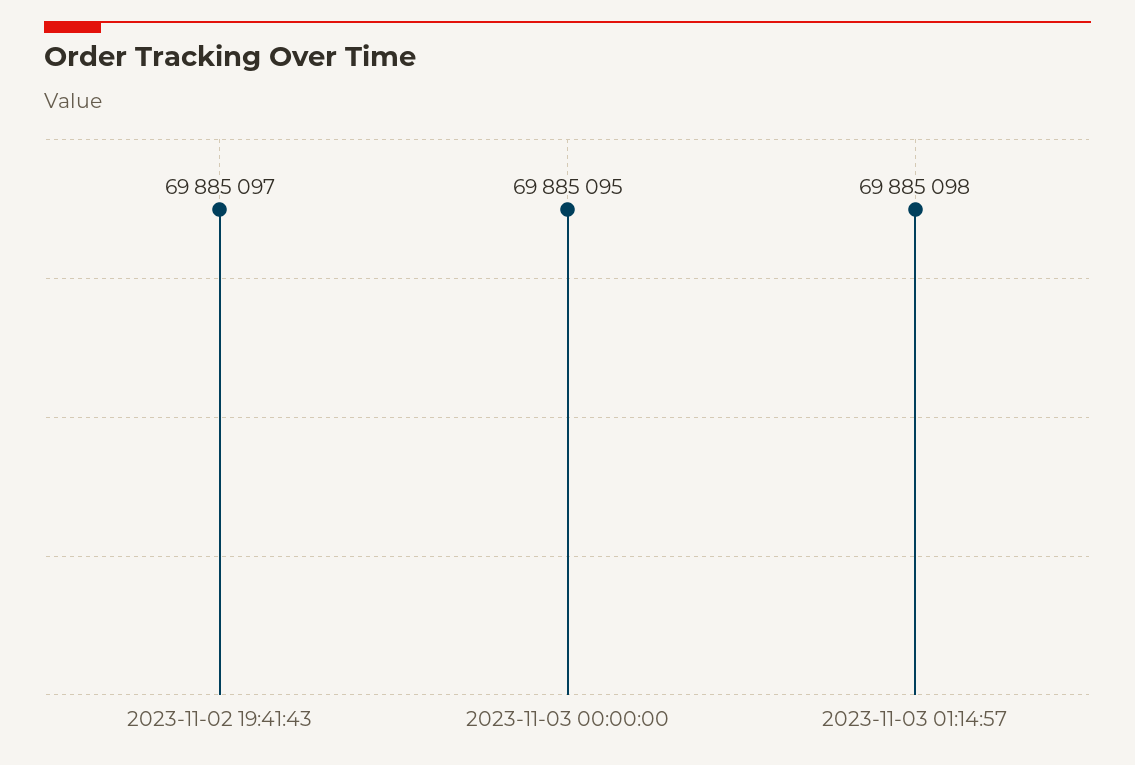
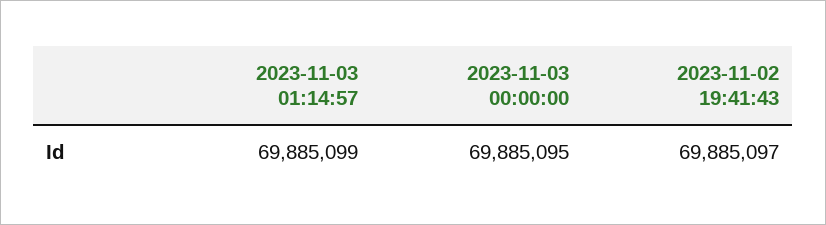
2023-11-03 01:14:57: 69885098 -> 69885099

